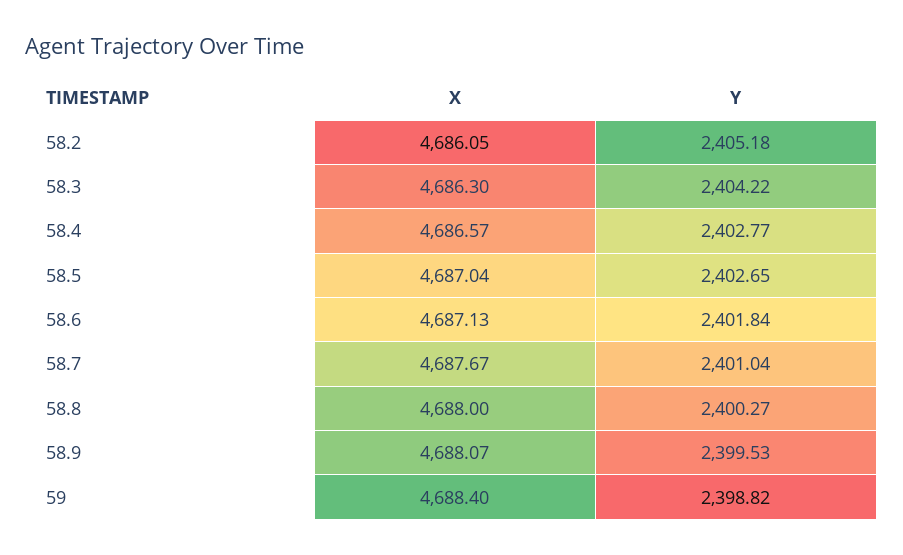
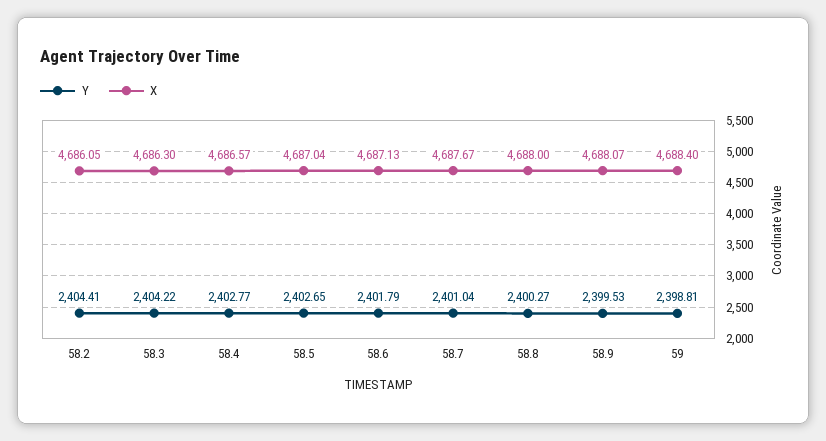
Y, 58.2: 2405.18 -> 2404.41
Y, 58.6: 2401.84 -> 2401.79
Y, 59: 2398.82 -> 2398.81

